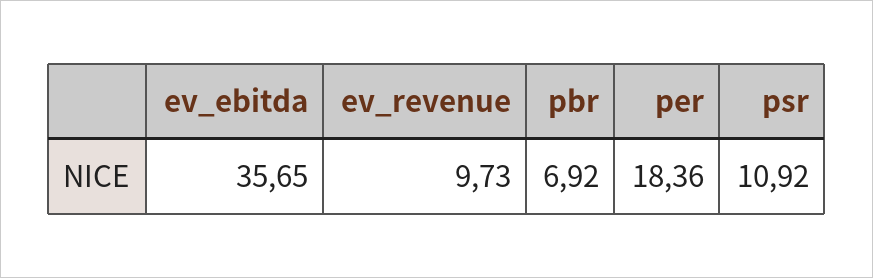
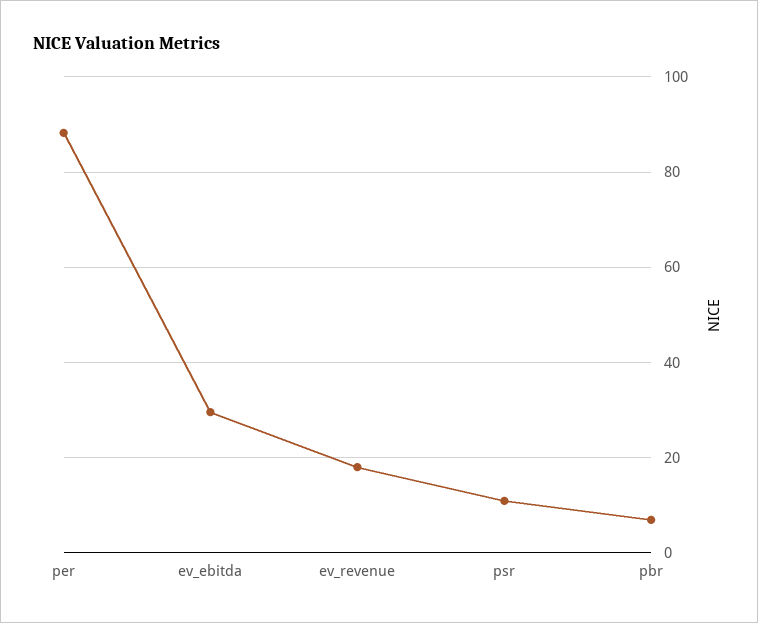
ev_ebitda: 35.65 -> 30
ev_revenue: 9.73 -> 18
per: 18.36 -> 88

